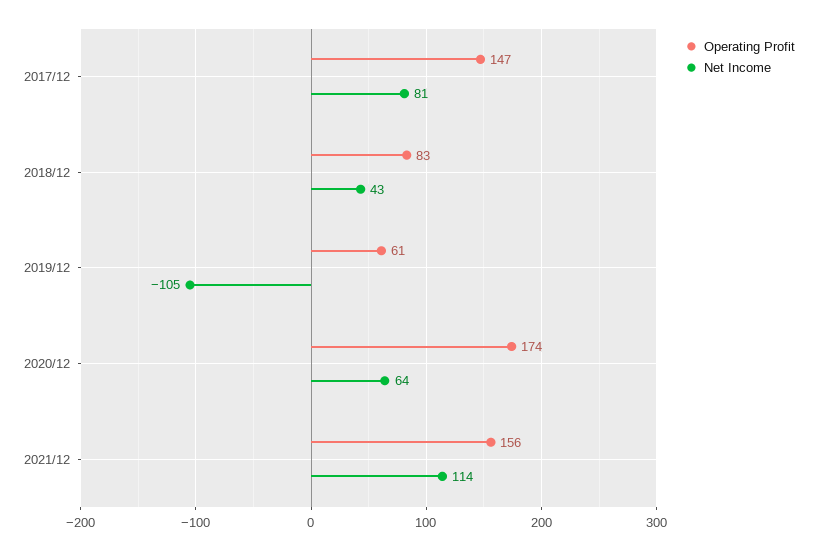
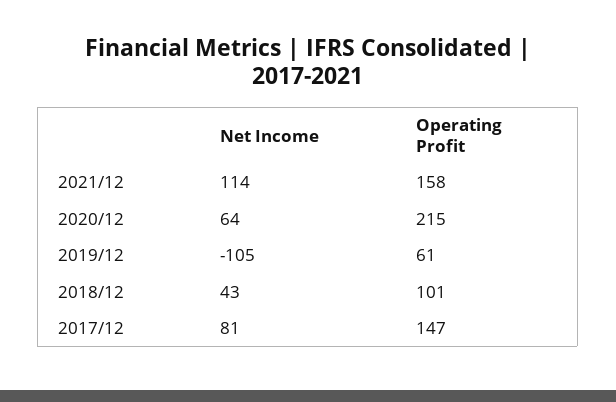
Operating Profit, 2018/12: 83 -> 101
Operating Profit, 2020/12: 174 -> 215
Operating Profit, 2021/12: 156 -> 158

